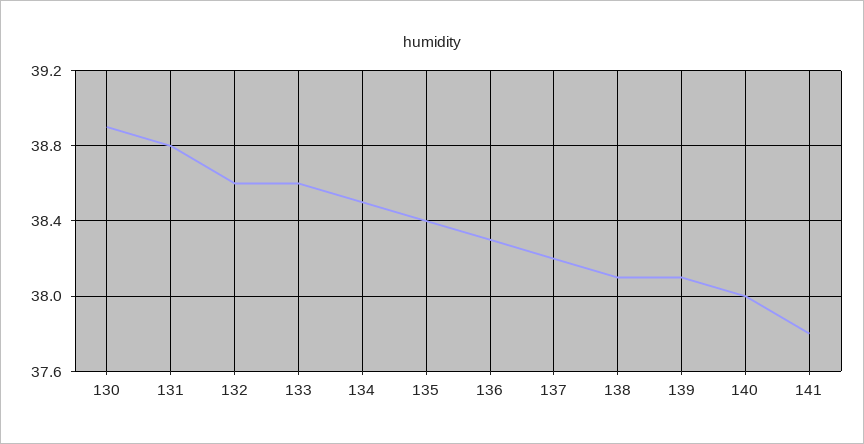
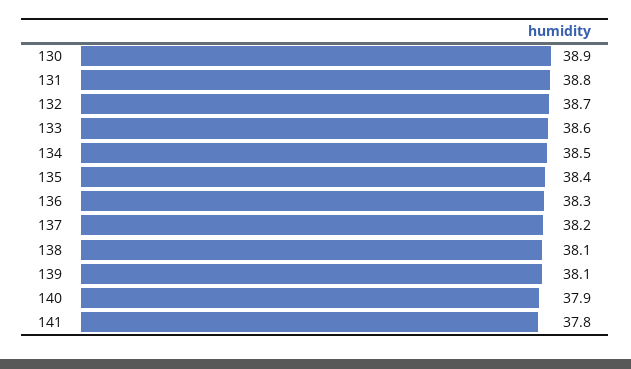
132: 38.6 -> 38.7
140: 38 -> 37.9

